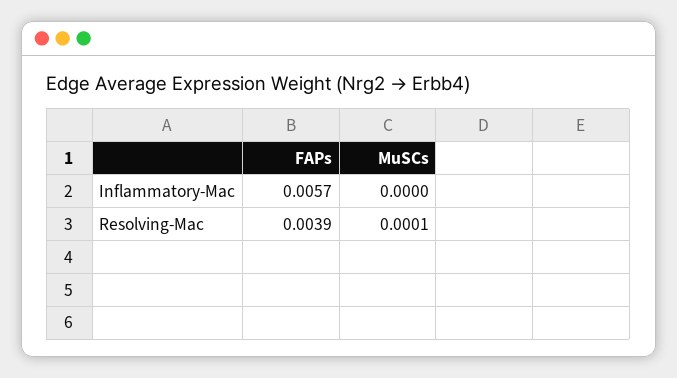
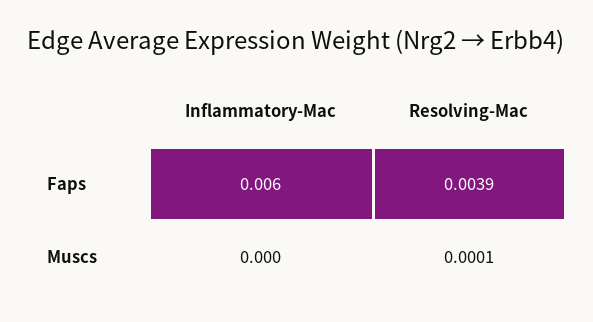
FAPs, Inflammatory-Mac: 0.0057 -> 0.006

